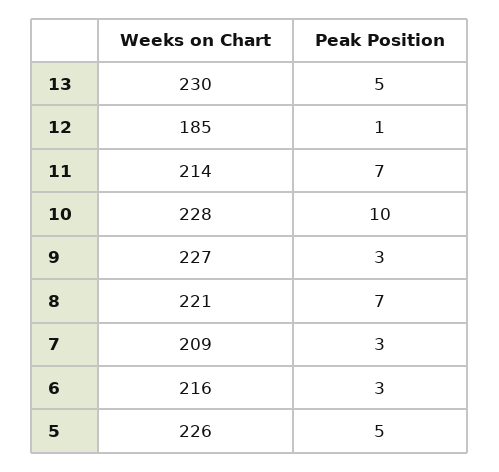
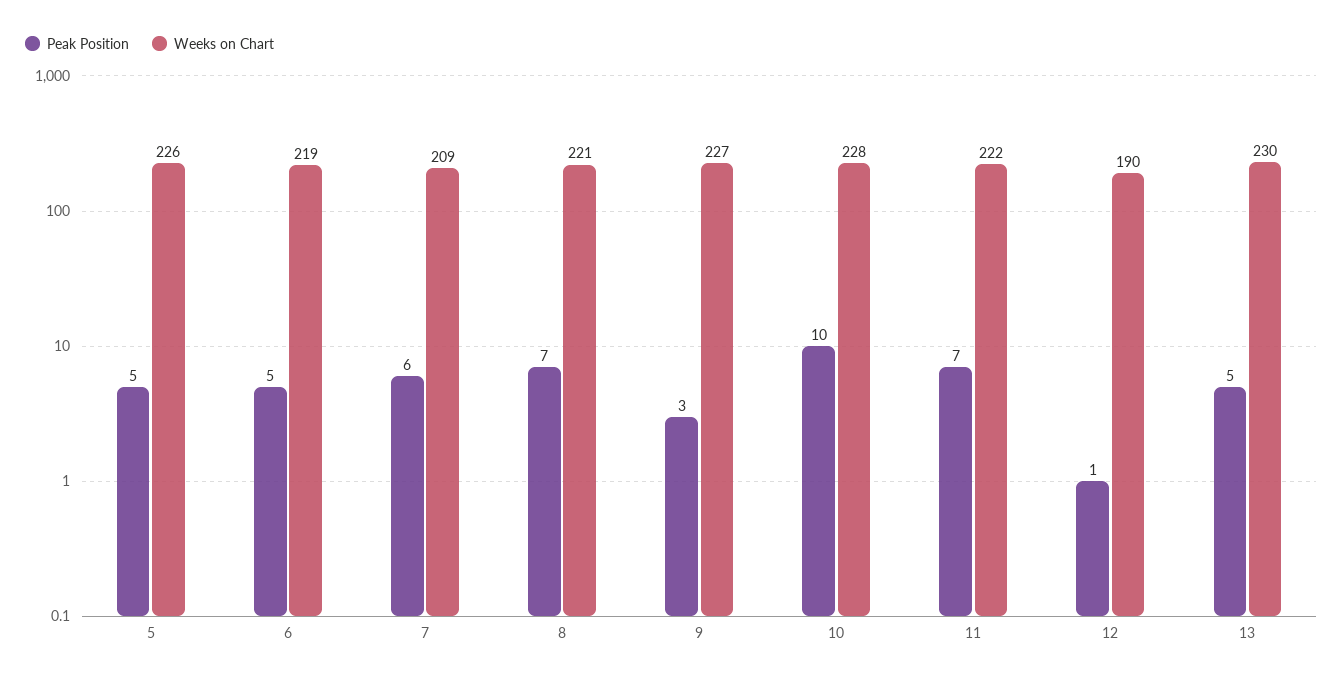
Weeks on Chart, 12: 185 -> 190
Weeks on Chart, 11: 214 -> 222
Peak Position, 7: 3 -> 6
Weeks on Chart, 6: 216 -> 219
Peak Position, 6: 3 -> 5

